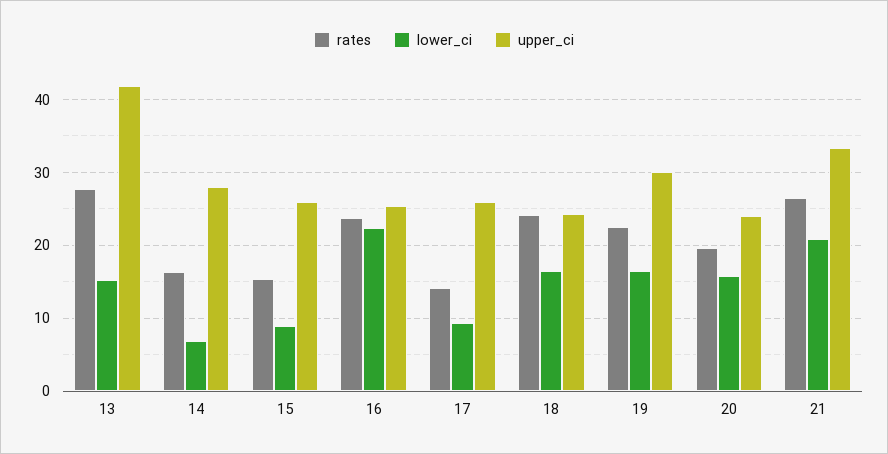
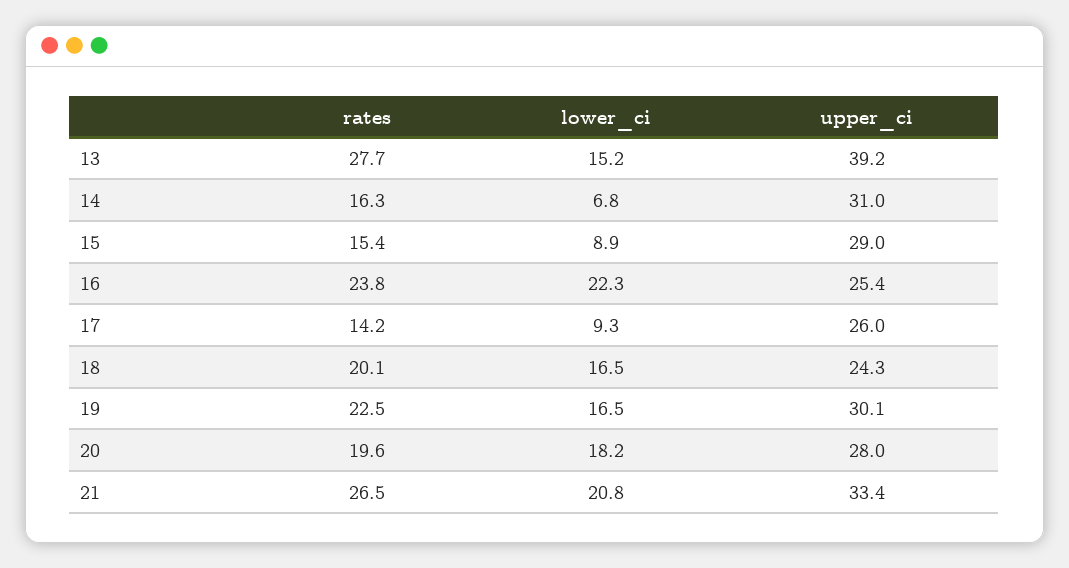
upper_ci, 13: 42 -> 39.2
upper_ci, 14: 28 -> 31
upper_ci, 15: 26 -> 29
rates, 18: 24 -> 20.1
lower_ci, 20: 16 -> 18.2
upper_ci, 20: 24 -> 28

